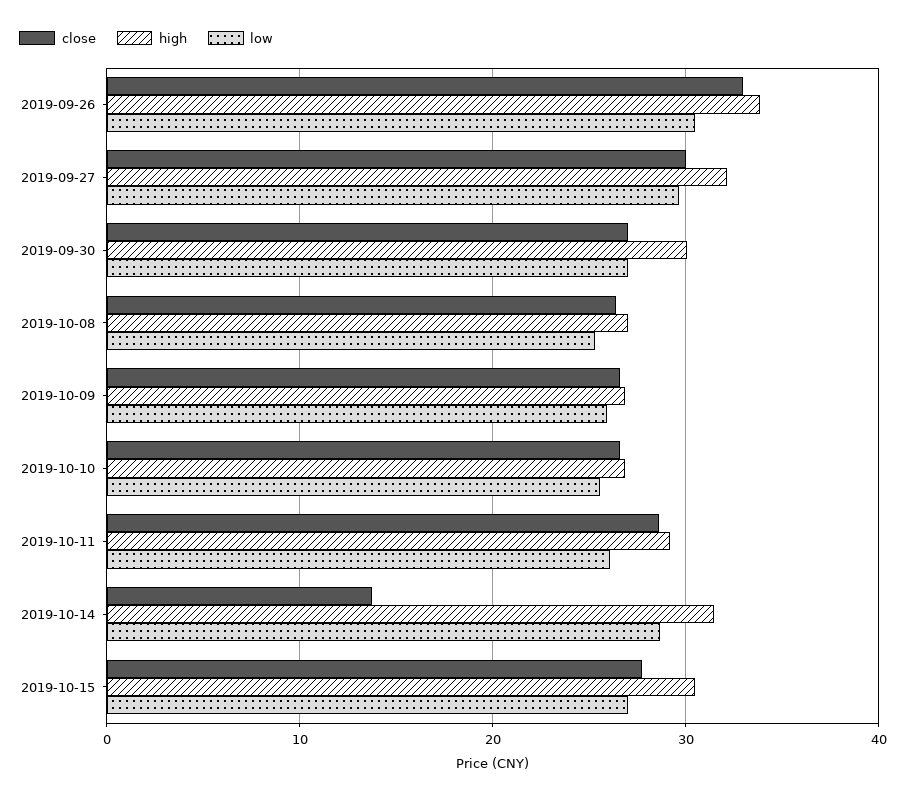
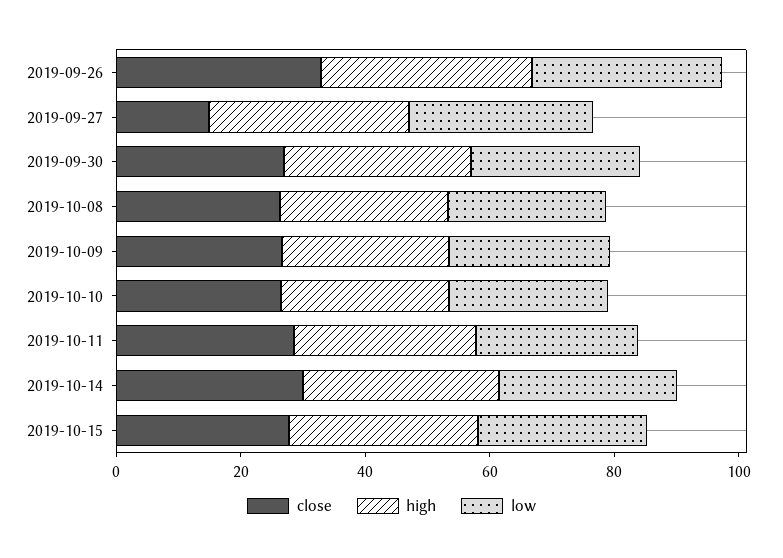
close, 2019-09-27: 30 -> 15
close, 2019-10-14: 14 -> 30

